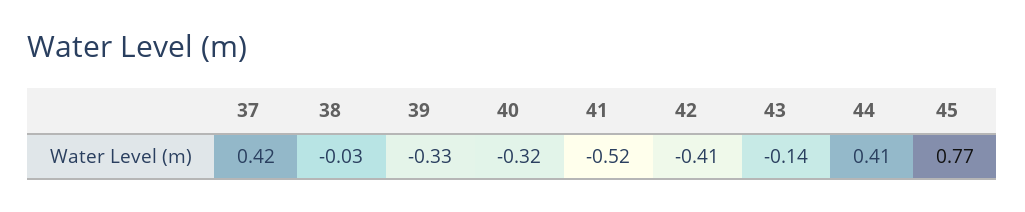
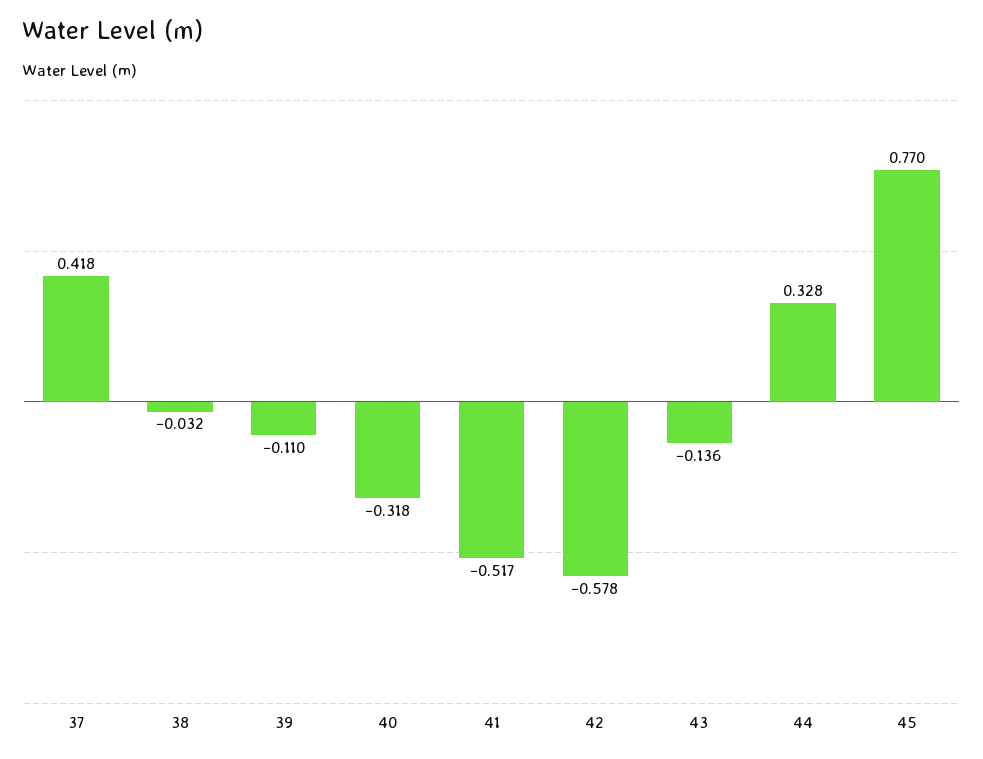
39: -0.33 -> -0.11
42: -0.41 -> -0.578
44: 0.41 -> 0.328

